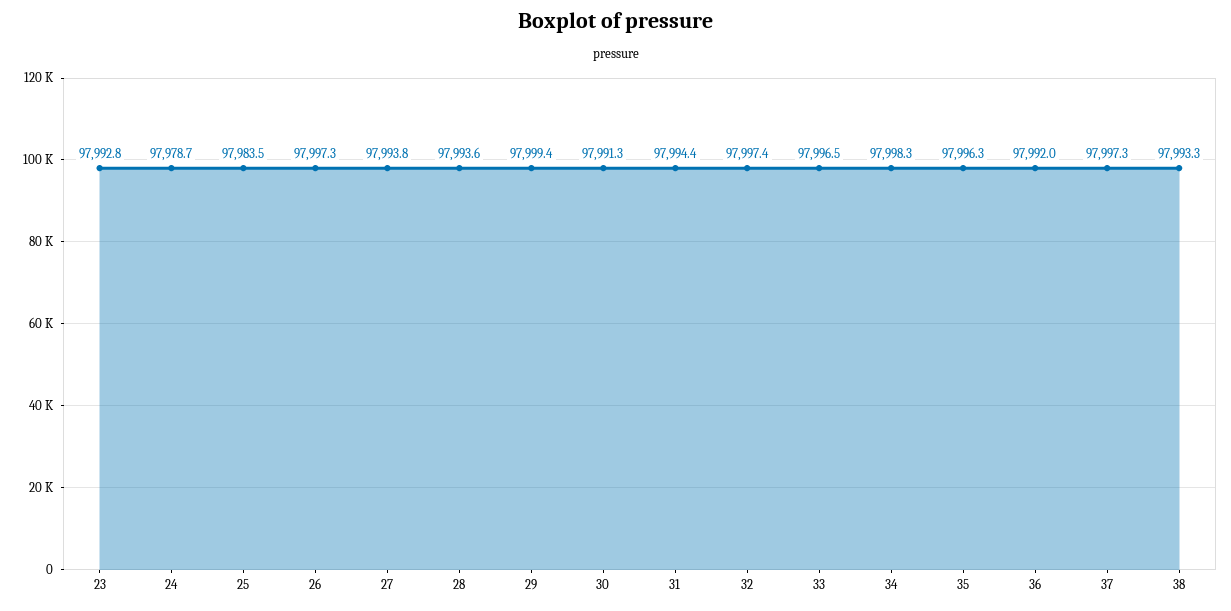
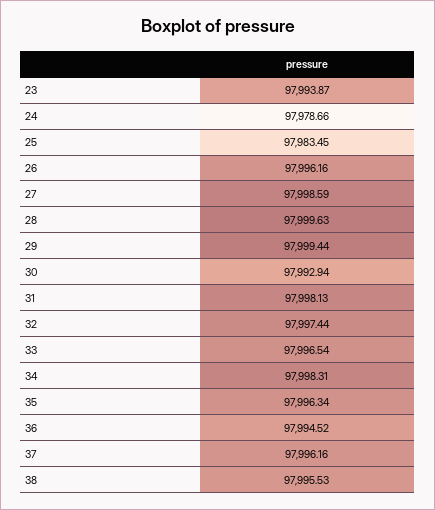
23: 97992.8 -> 97993.87
26: 97997.3 -> 97996.16
27: 97993.8 -> 97998.59
28: 97993.6 -> 97999.63
30: 97991.3 -> 97992.94
31: 97994.4 -> 97998.13
36: 97992 -> 97994.52
37: 97997.3 -> 97996.16
38: 97993.3 -> 97995.53

